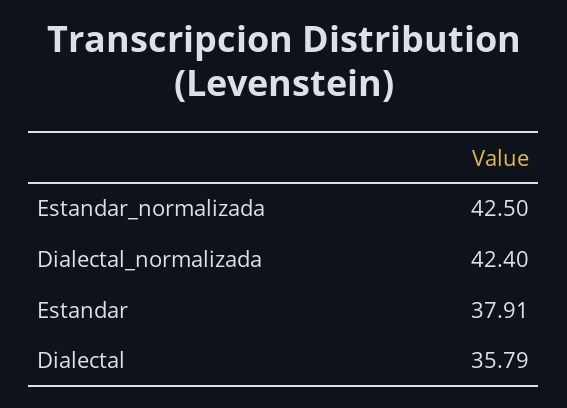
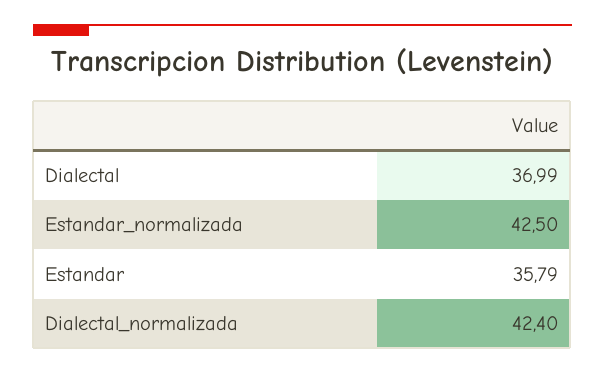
Estandar: 37.91 -> 35.79
Dialectal: 35.79 -> 36.99

